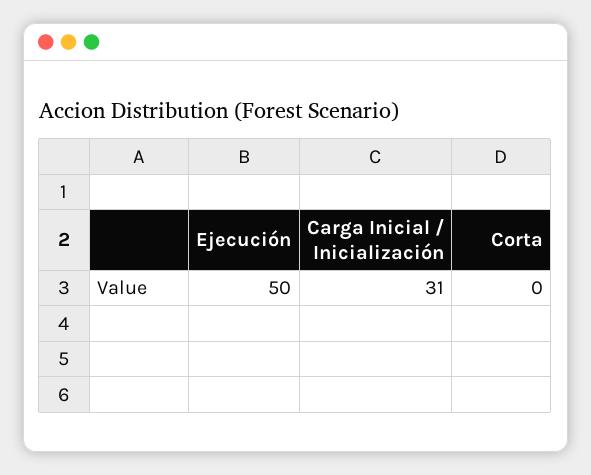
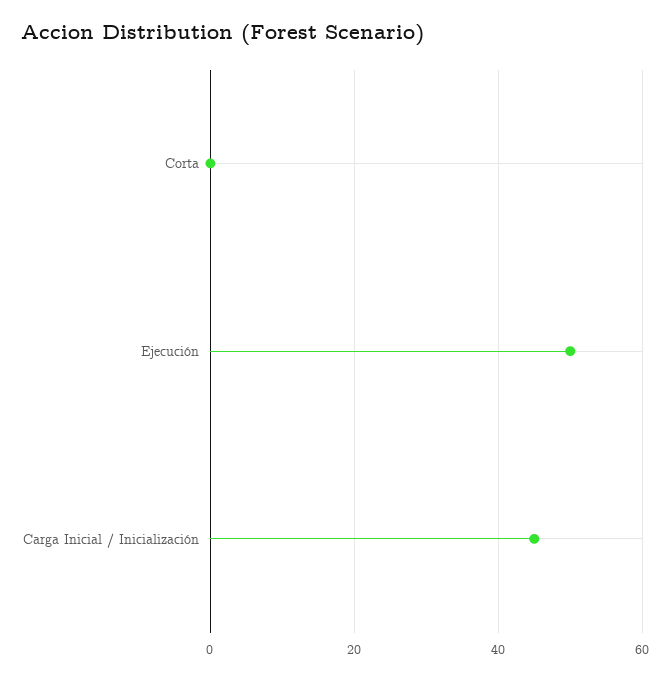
Carga Inicial / Inicialización: 31 -> 45

